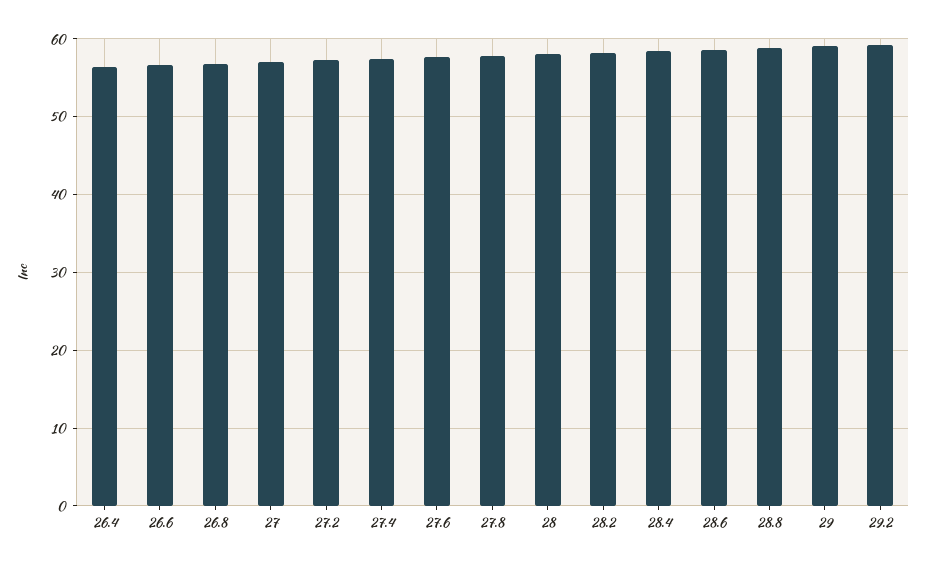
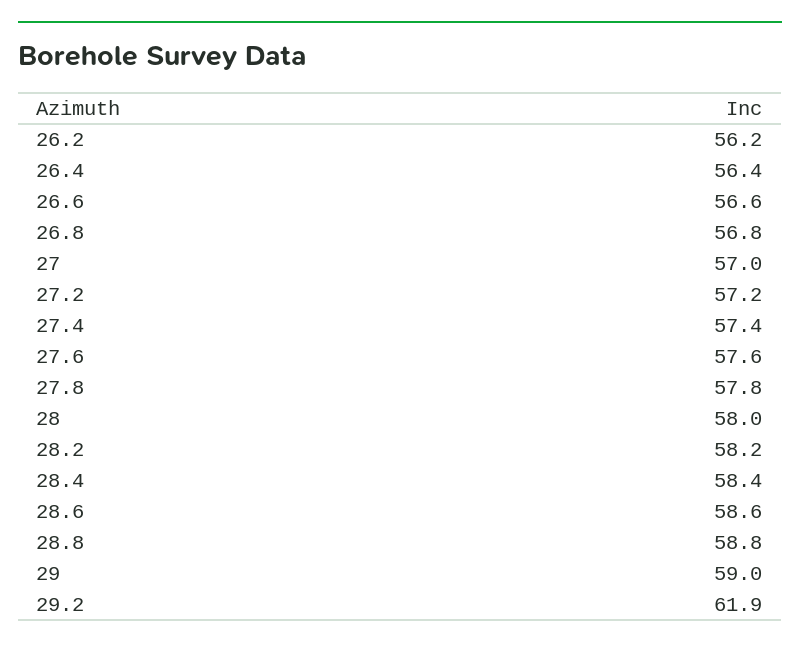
29.2: 59 -> 61.9
26.2: none -> 56.2

